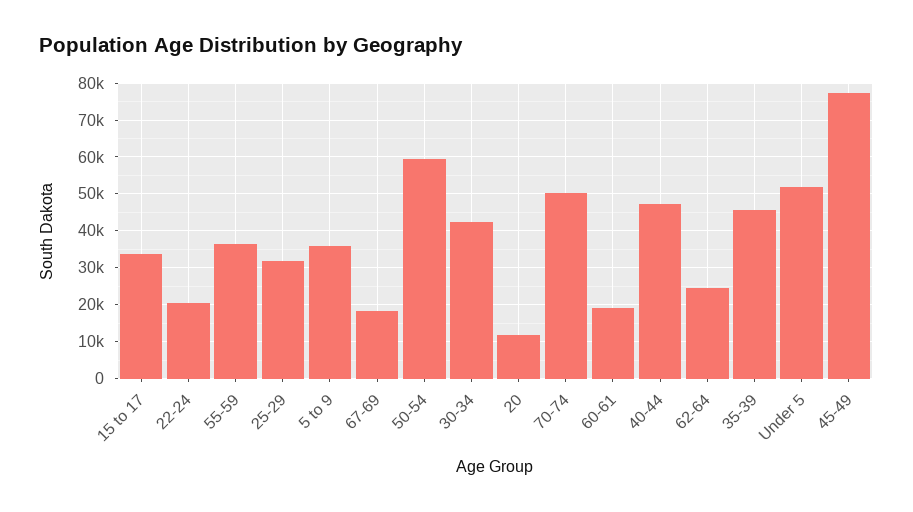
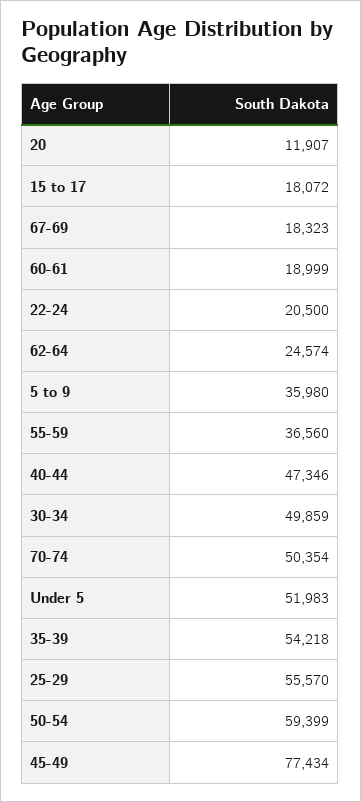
15 to 17: 34000 -> 18072
25-29: 32000 -> 55570
30-34: 42000 -> 49859
35-39: 46000 -> 54218

